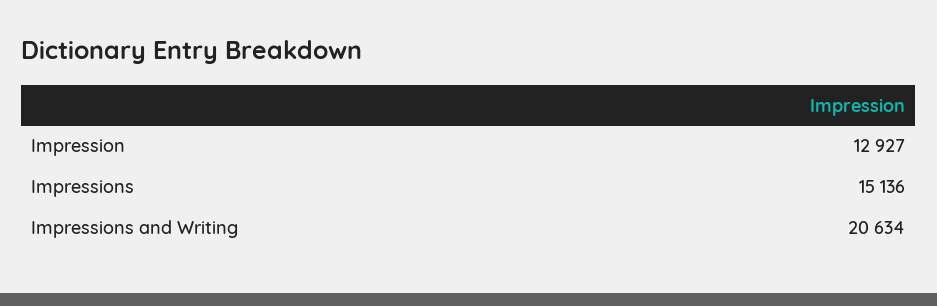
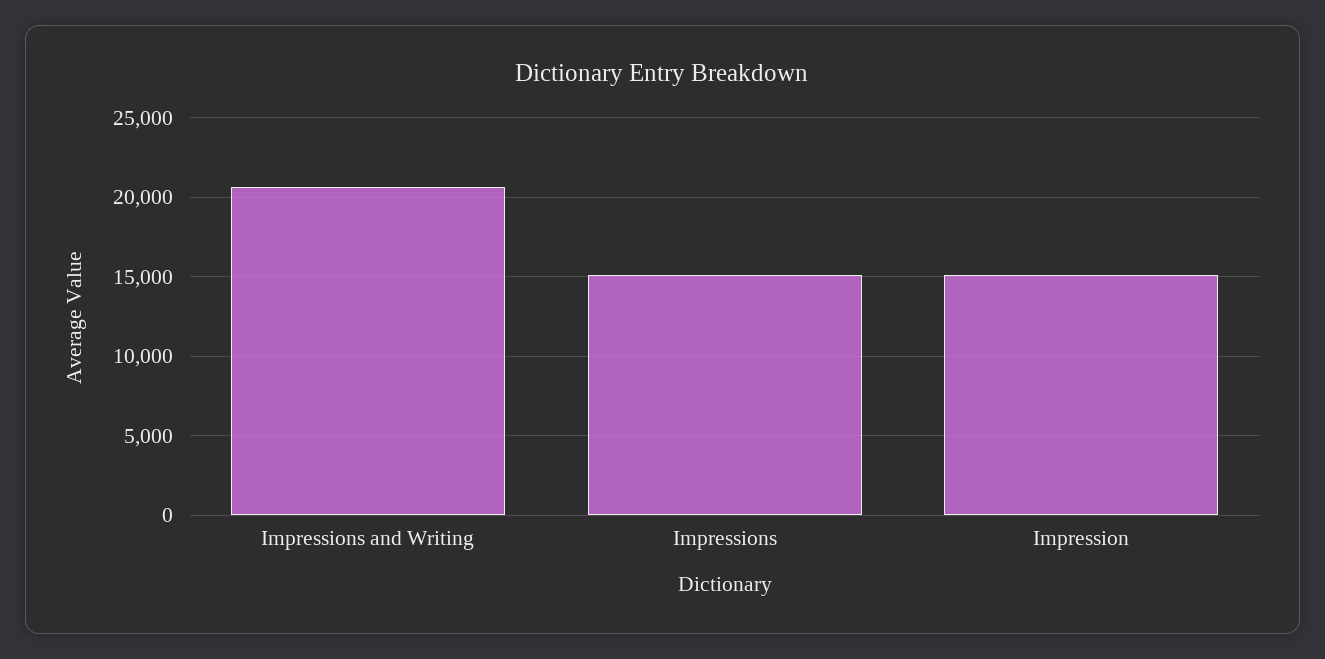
Impression: 12927 -> 15000

